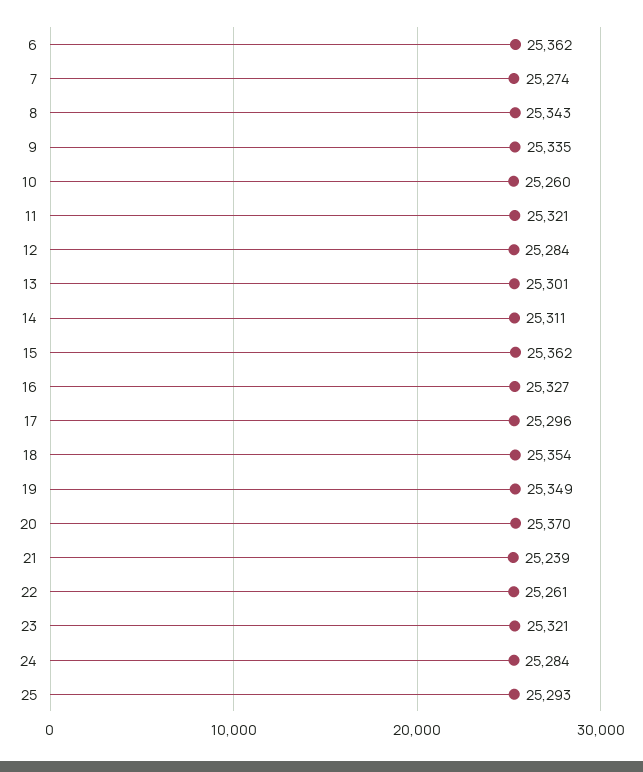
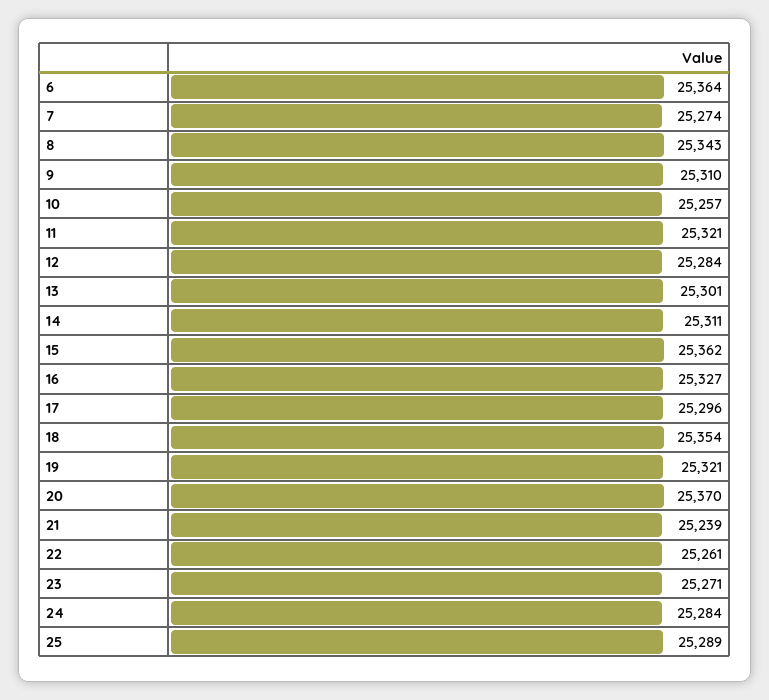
6: 25362 -> 25364
9: 25335 -> 25310
10: 25260 -> 25257
19: 25349 -> 25321
23: 25321 -> 25271
25: 25293 -> 25289

